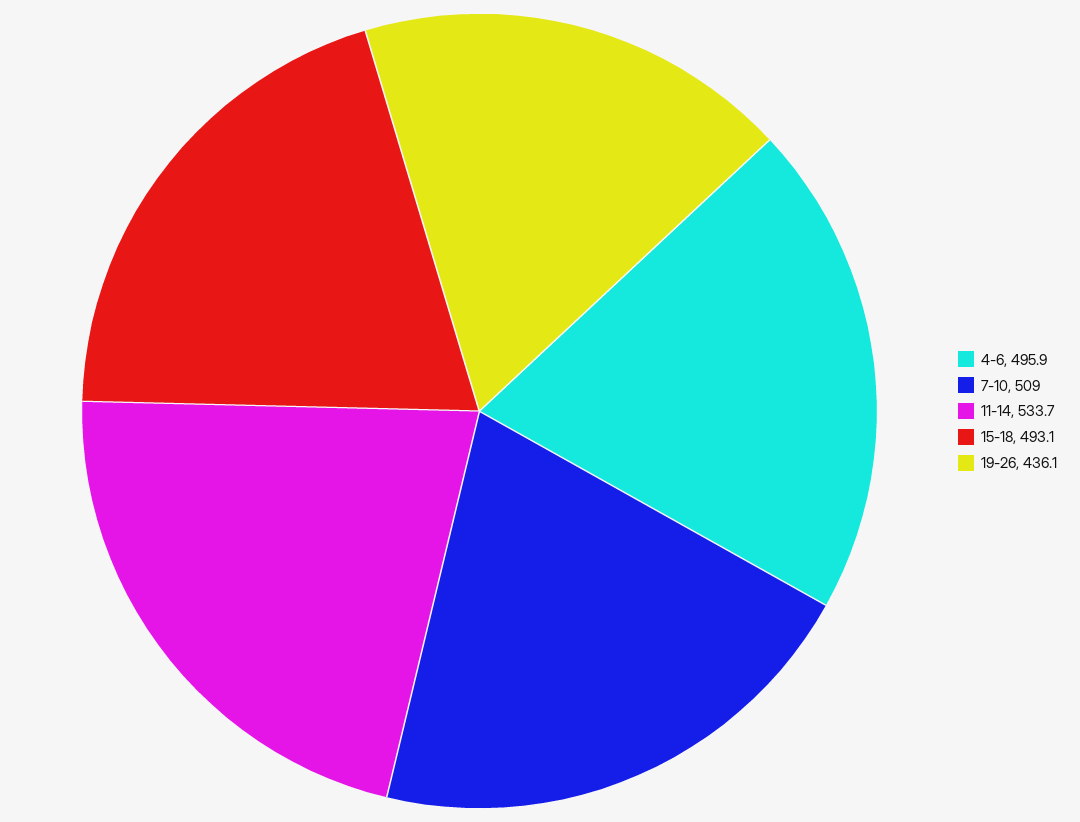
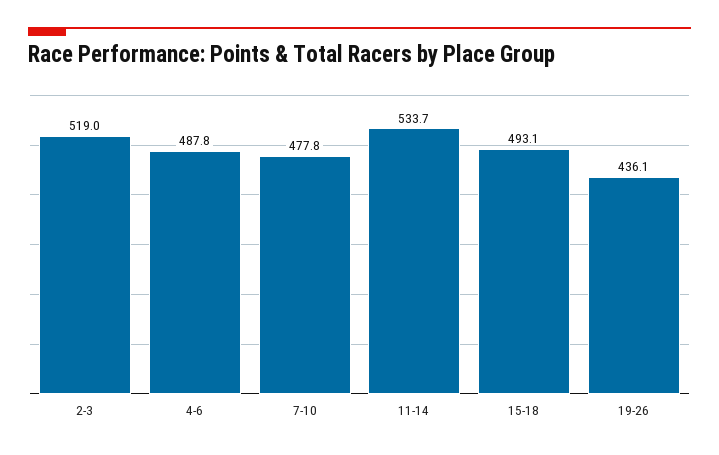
4-6: 495.9 -> 487.8
7-10: 509 -> 477.8
2-3: none -> 519

